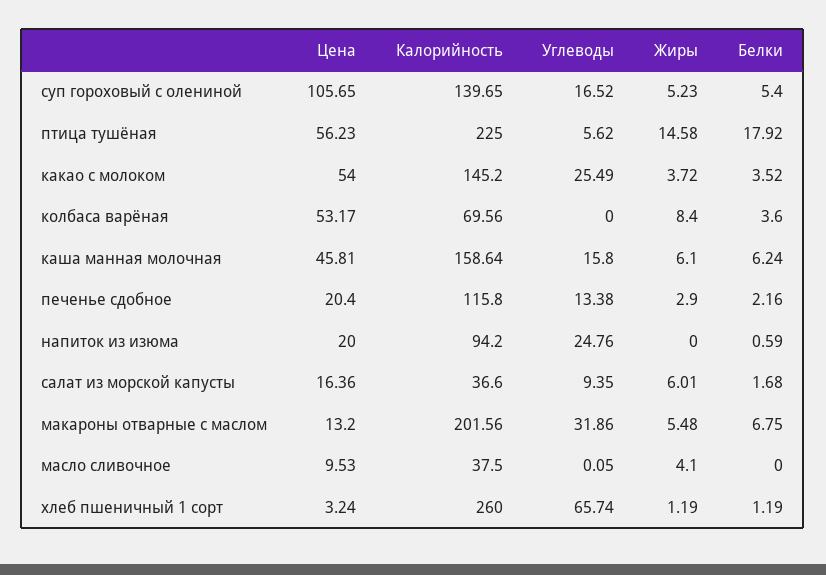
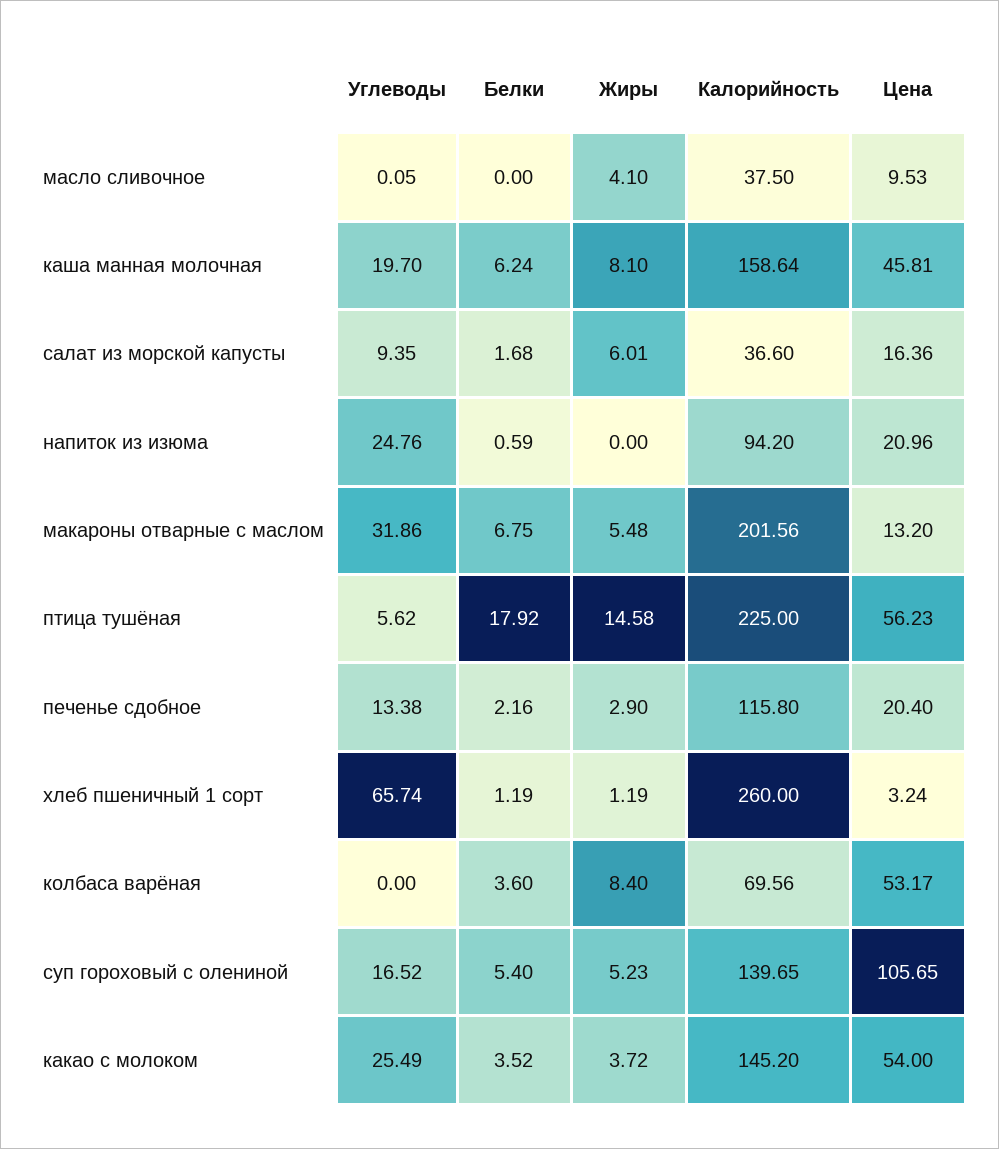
Углеводы, каша манная молочная: 15.8 -> 19.7
Жиры, каша манная молочная: 6.1 -> 8.1
Цена, напиток из изюма: 20 -> 20.96

